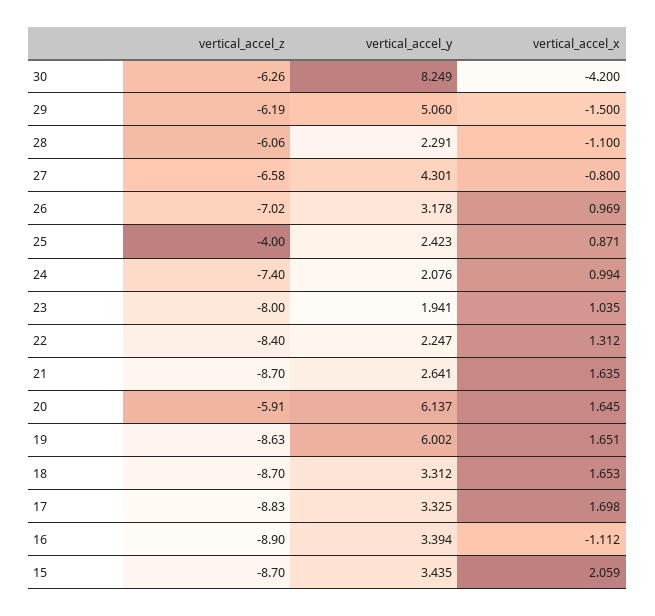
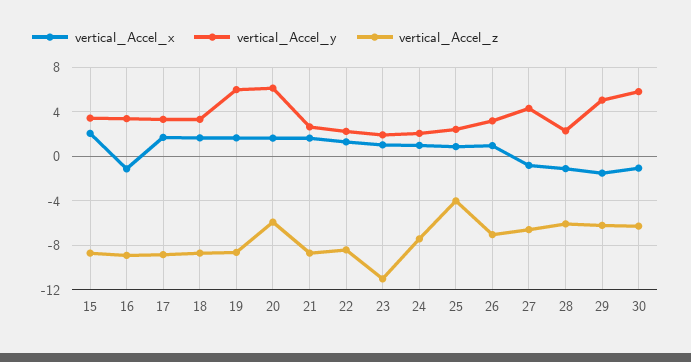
vertical_accel_y, 30: 8.249 -> 6
vertical_accel_x, 30: -4.2 -> -1
vertical_accel_z, 23: -8 -> -11

